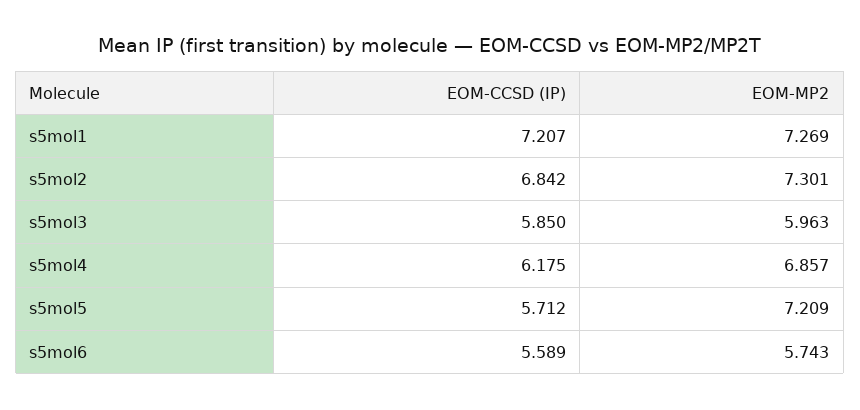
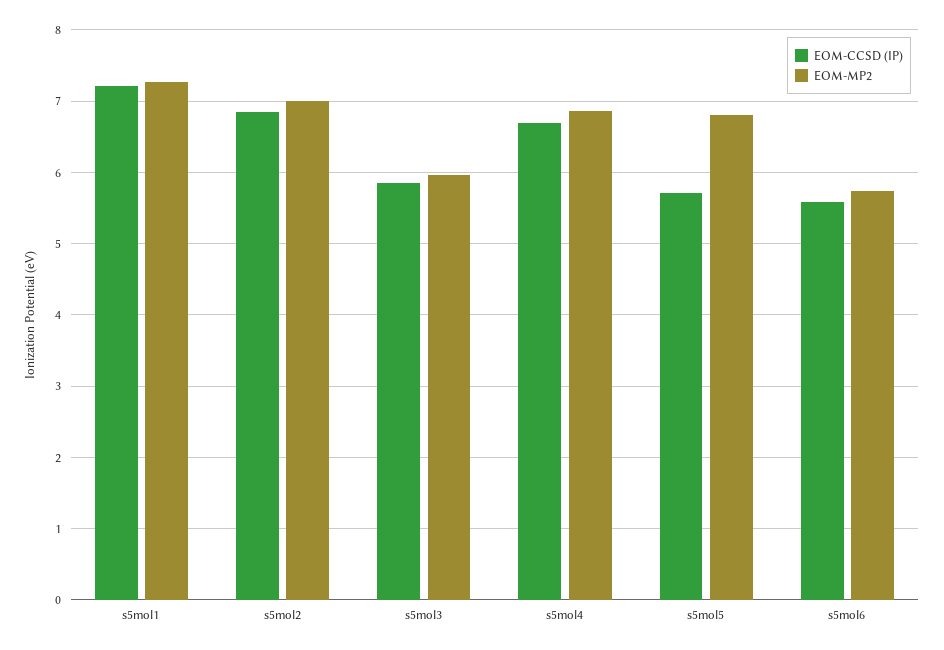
EOM-MP2, s5mol2: 7.301 -> 7
EOM-CCSD (IP), s5mol4: 6.175 -> 6.7
EOM-MP2, s5mol5: 7.209 -> 6.8

